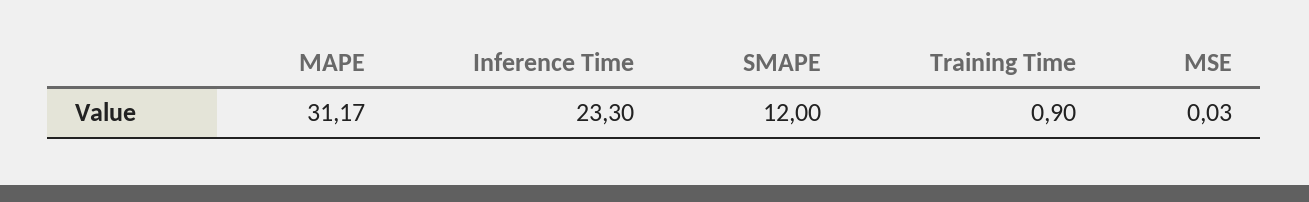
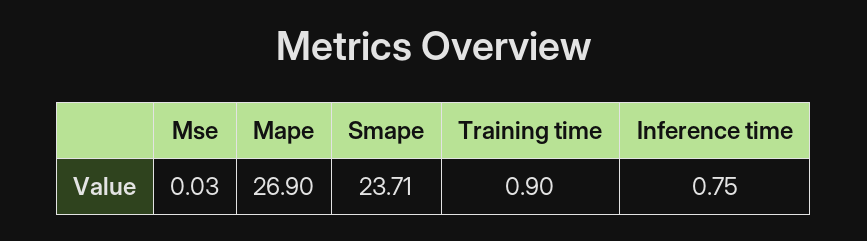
MAPE: 31.17 -> 26.9
Inference Time: 23.3 -> 0.75
SMAPE: 12 -> 23.71

